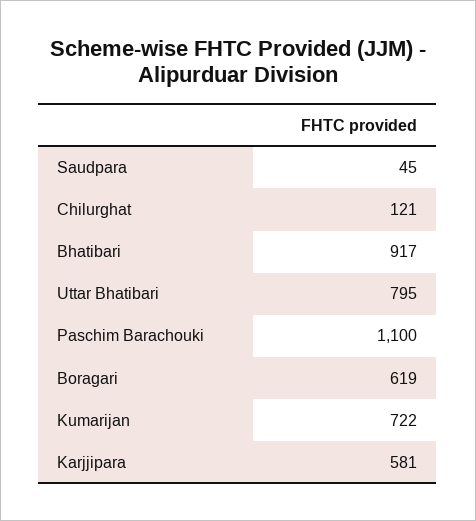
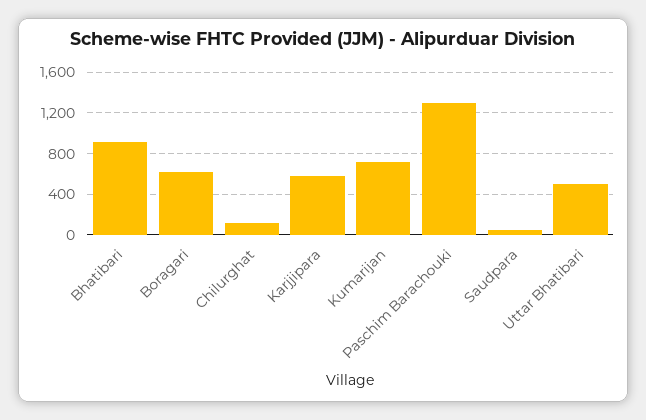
Uttar Bhatibari: 795 -> 500
Paschim Barachouki: 1100 -> 1300

